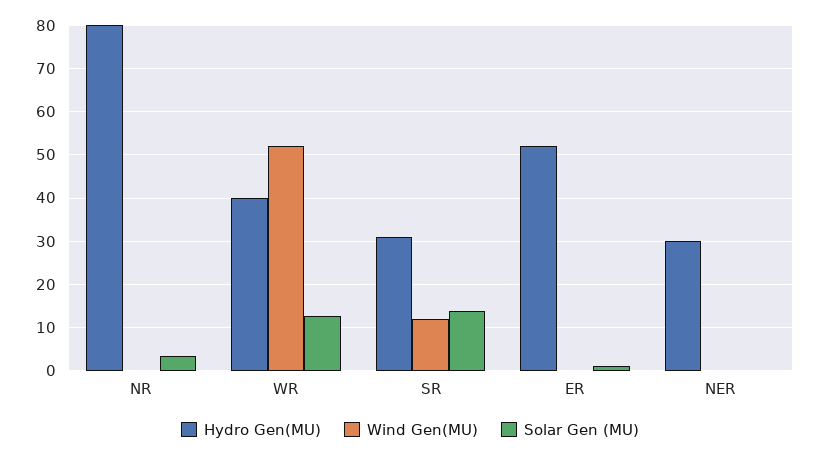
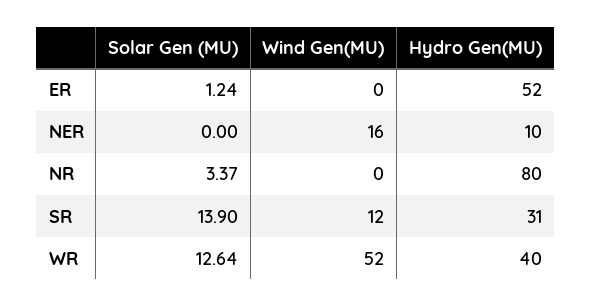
Hydro Gen(MU), NER: 30 -> 10
Wind Gen(MU), NER: 0 -> 16

